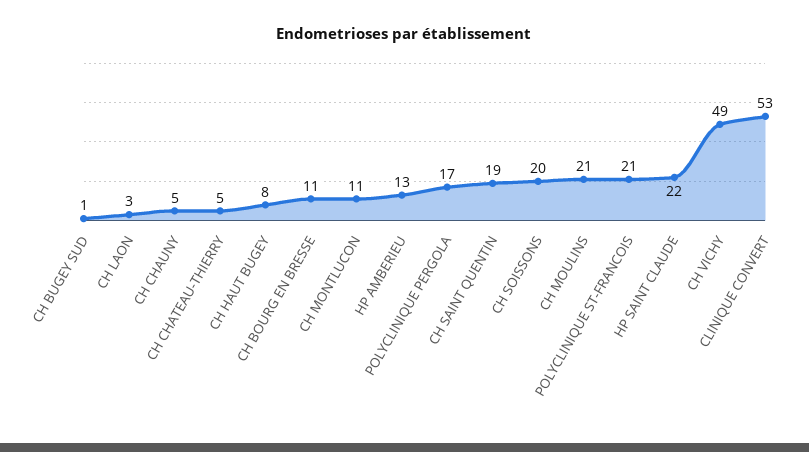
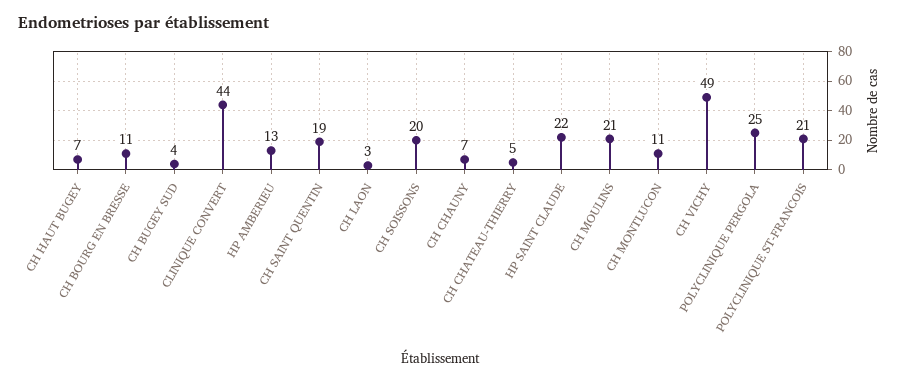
CH BUGEY SUD: 1 -> 4
CH CHAUNY: 5 -> 7
CH HAUT BUGEY: 8 -> 7
POLYCLINIQUE PERGOLA: 17 -> 25
CLINIQUE CONVERT: 53 -> 44

